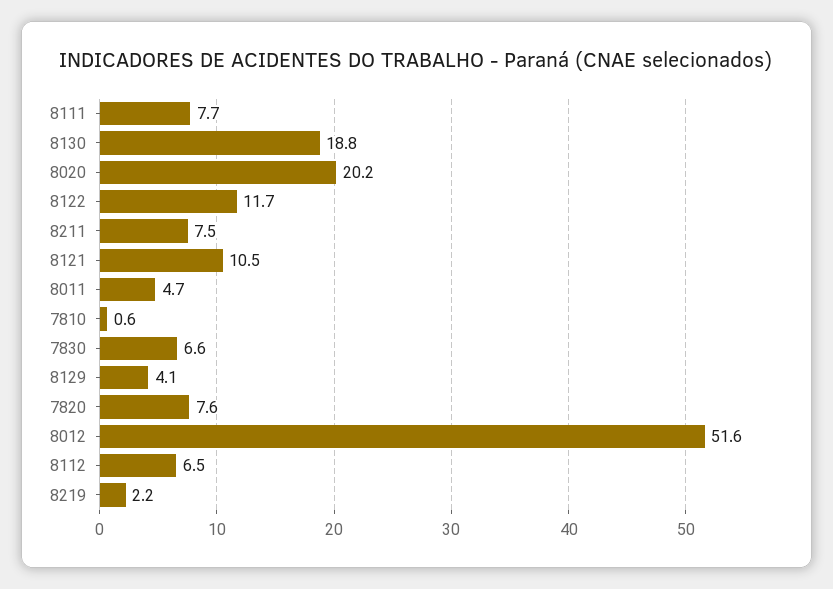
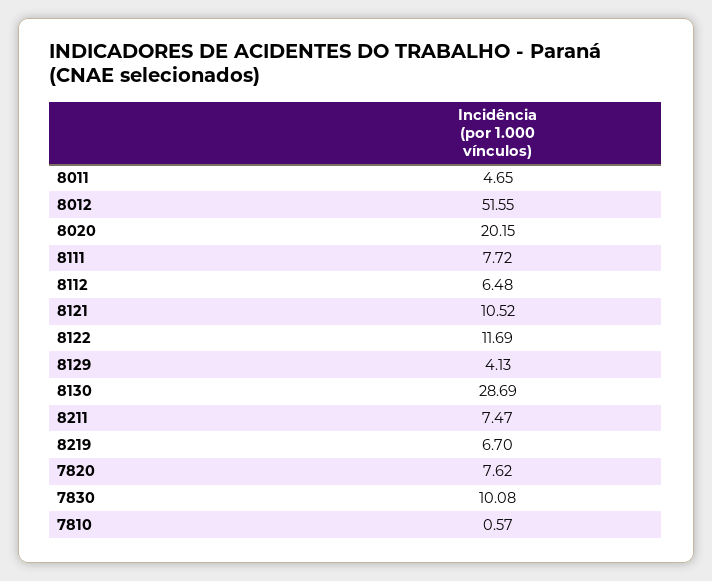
8130: 18.8 -> 28.69
7830: 6.6 -> 10.08
8219: 2.2 -> 6.7

